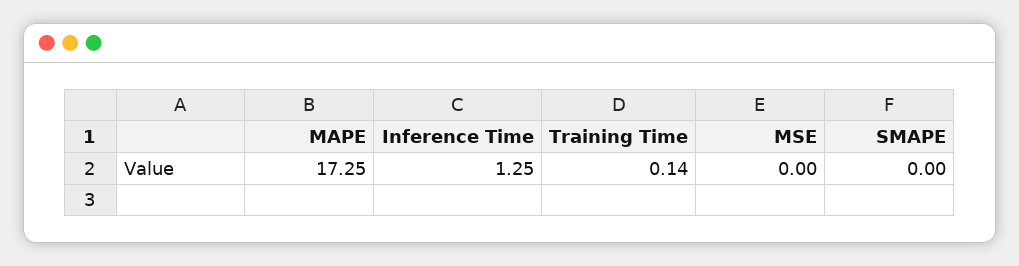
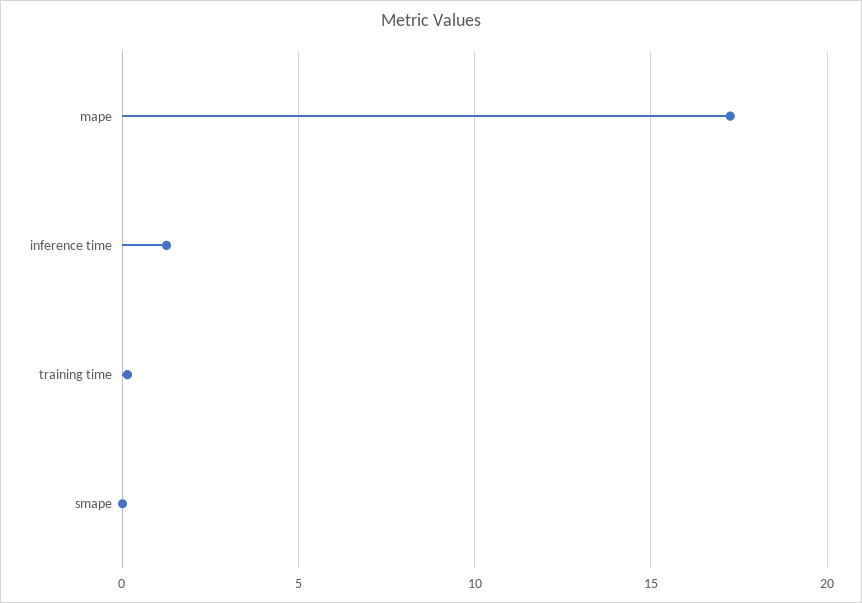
MSE: 0 -> none

